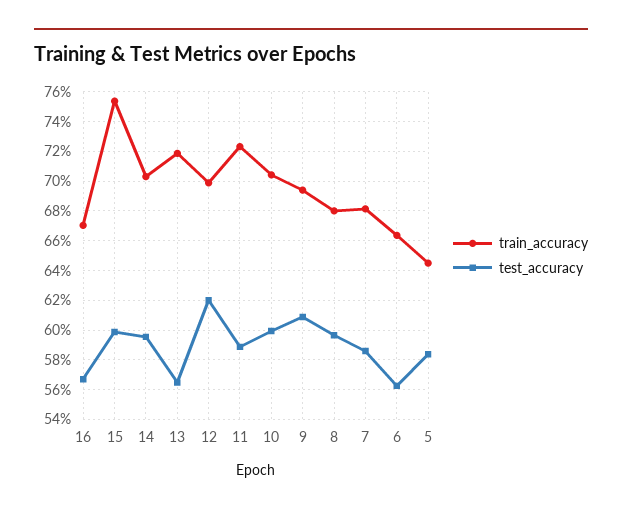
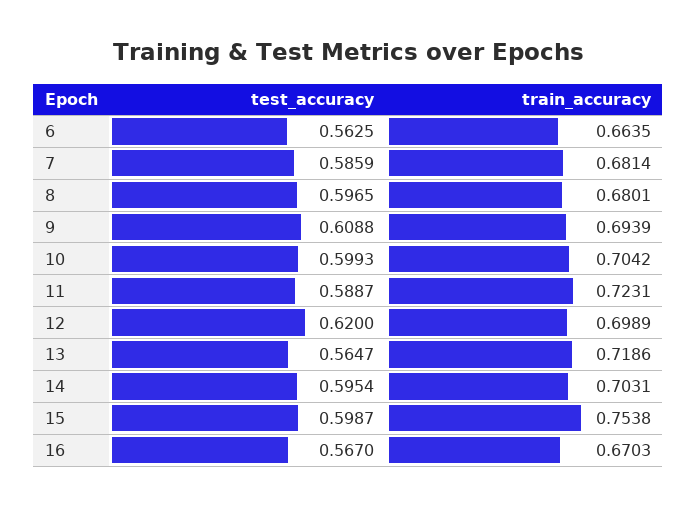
train_accuracy, 5: 0.645 -> none
test_accuracy, 5: 0.585 -> none

